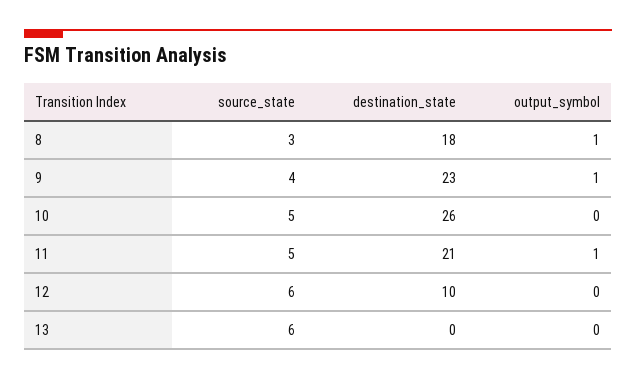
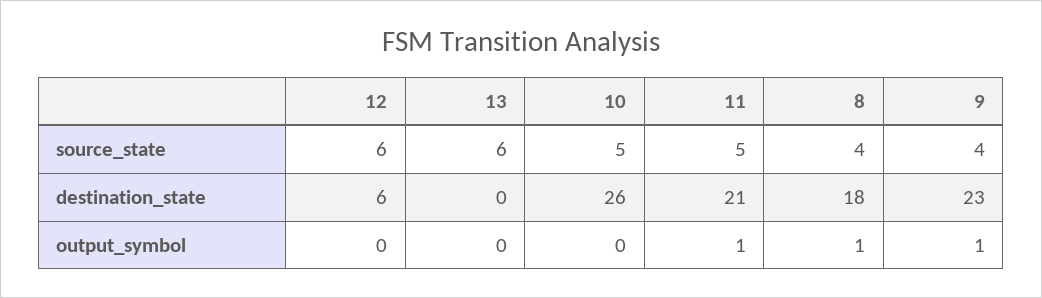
source_state, 8: 3 -> 4
destination_state, 12: 10 -> 6

